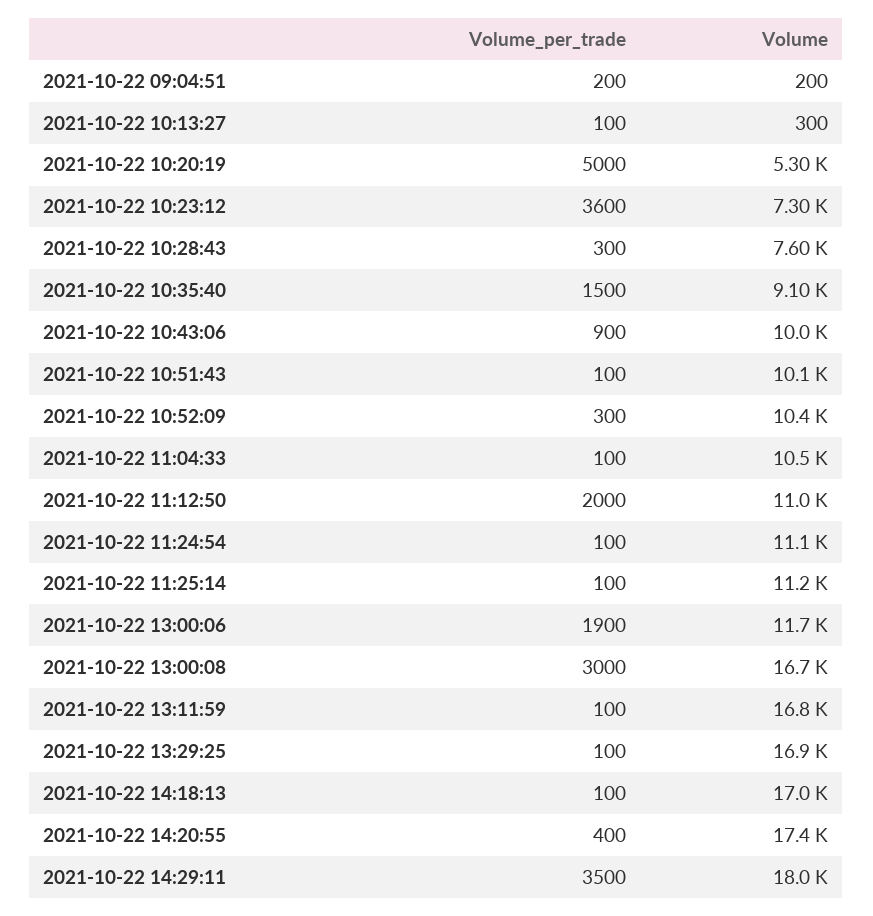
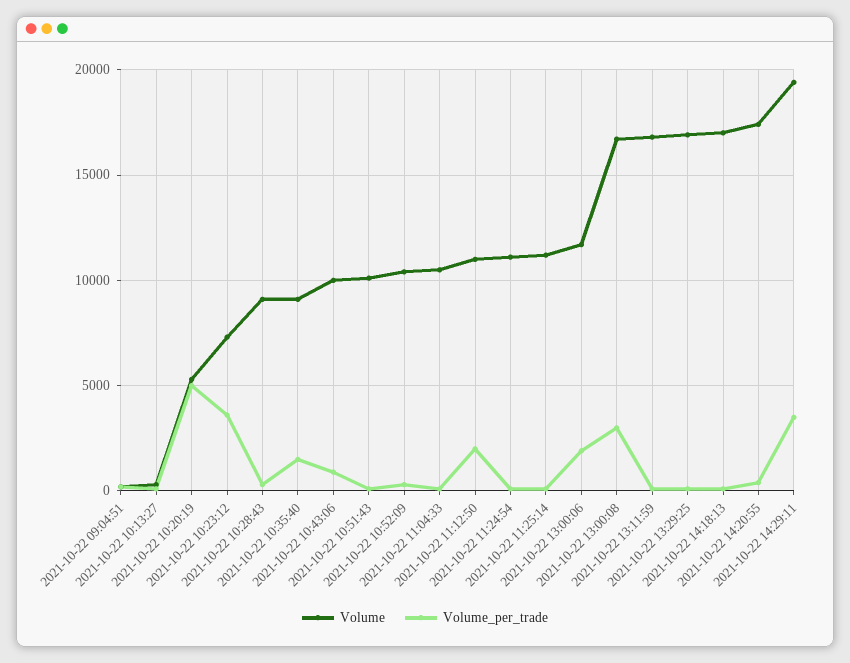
Volume, 2021-10-22 10:28:43: 7600 -> 9000
Volume, 2021-10-22 14:29:11: 18000 -> 19500

